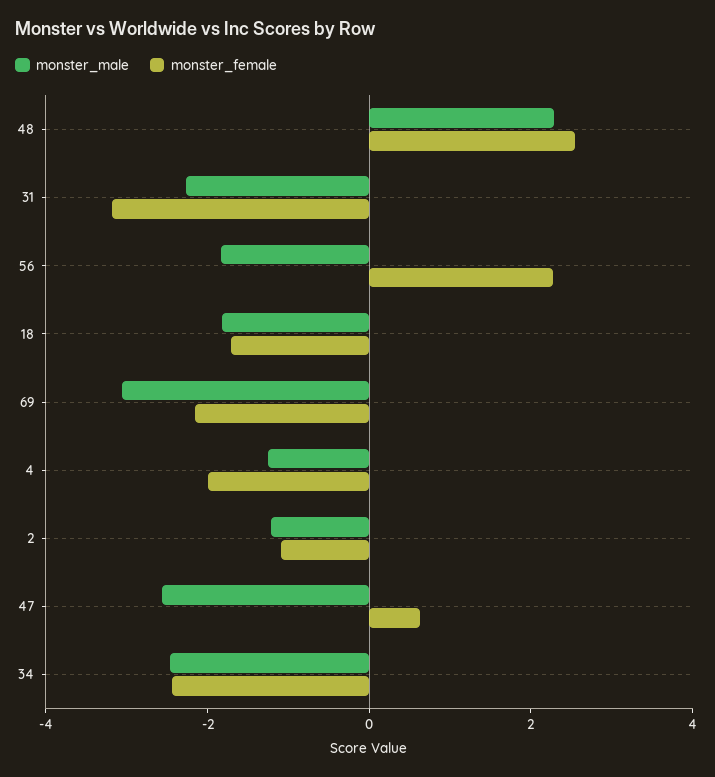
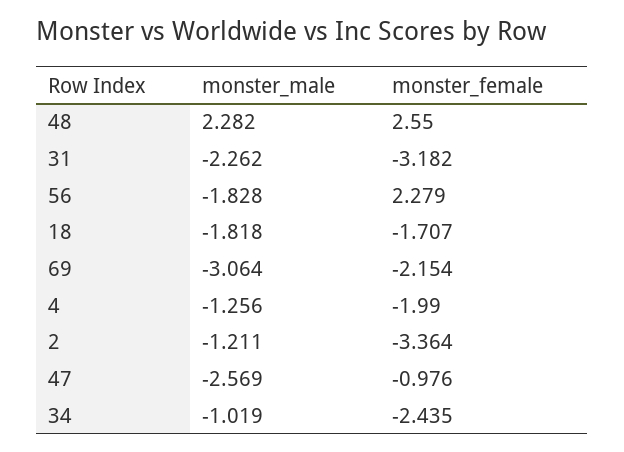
monster_female, 2: -1 -> -3.364
monster_female, 47: 0.5 -> -0.976
monster_male, 34: -2.5 -> -1.019

